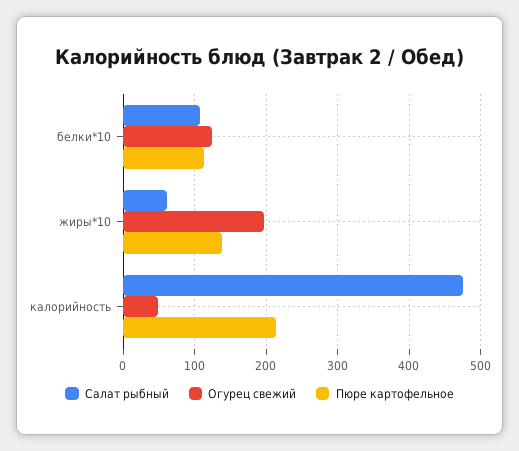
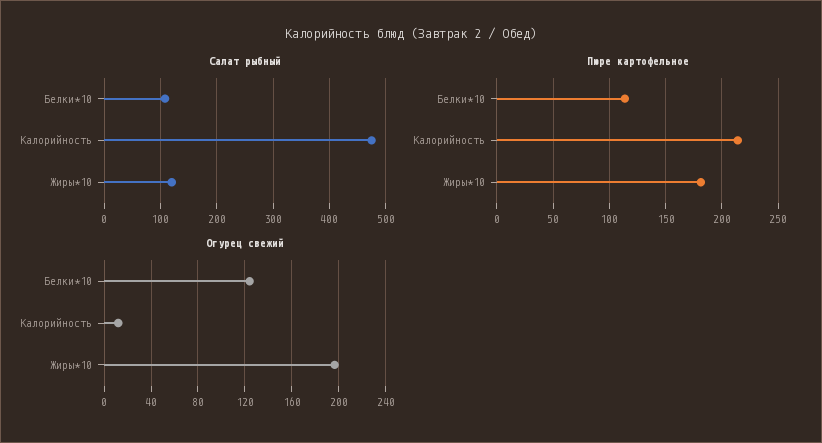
Салат рыбный, жиры*10: 60 -> 120
Пюре картофельное, жиры*10: 140 -> 180
Огурец свежий, калорийность: 50 -> 10

